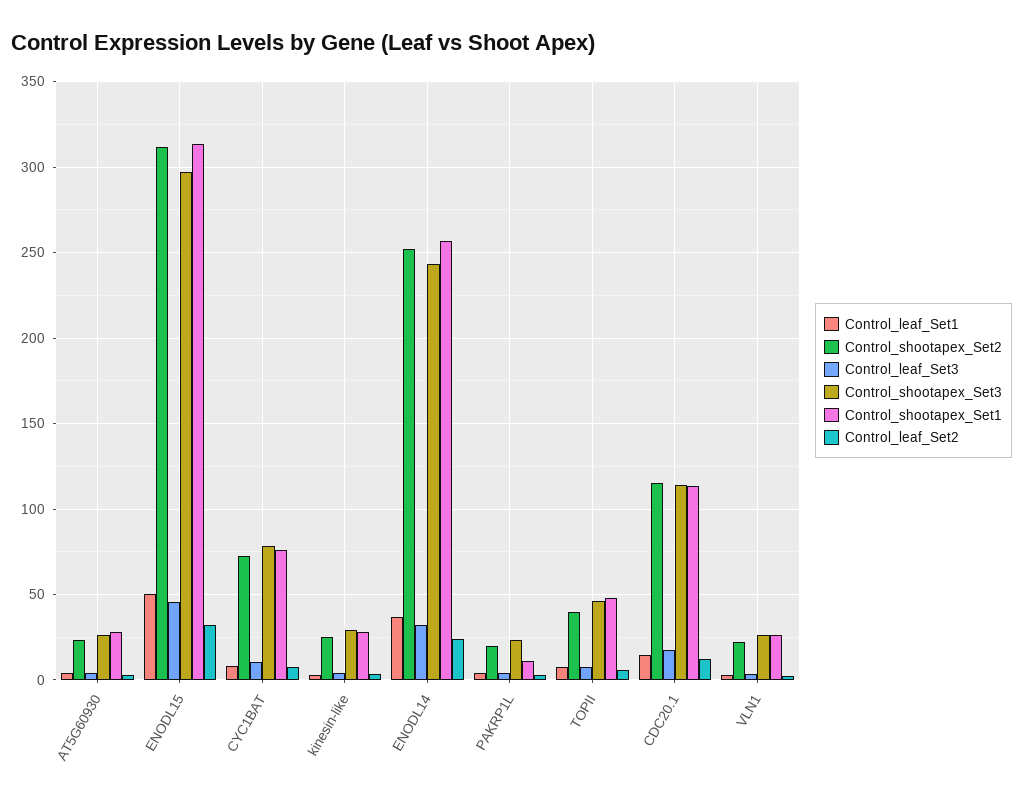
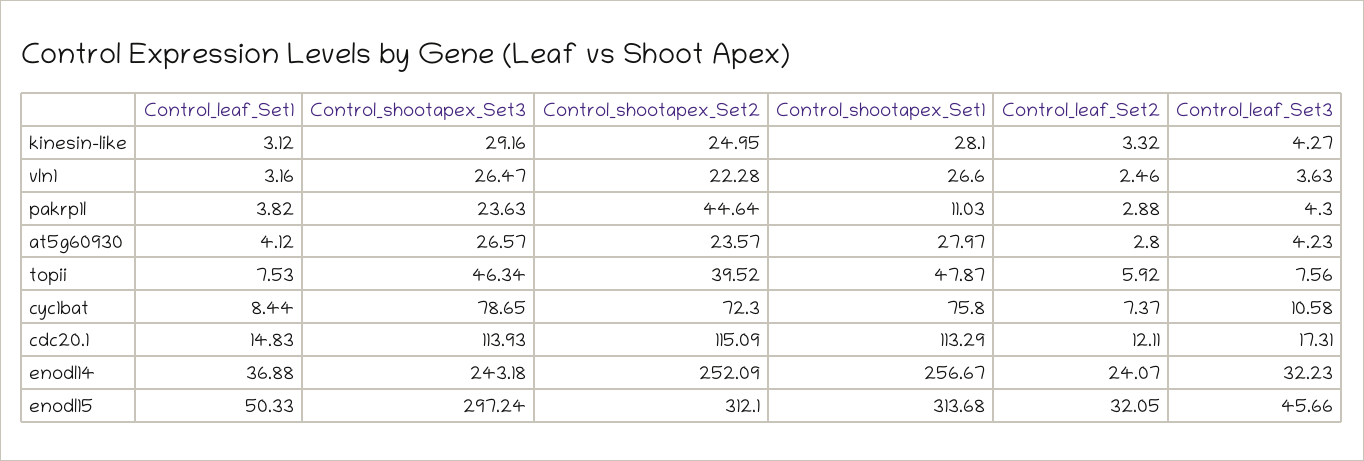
Control_shootapex_Set2, PAKRP1L: 20 -> 44.64

